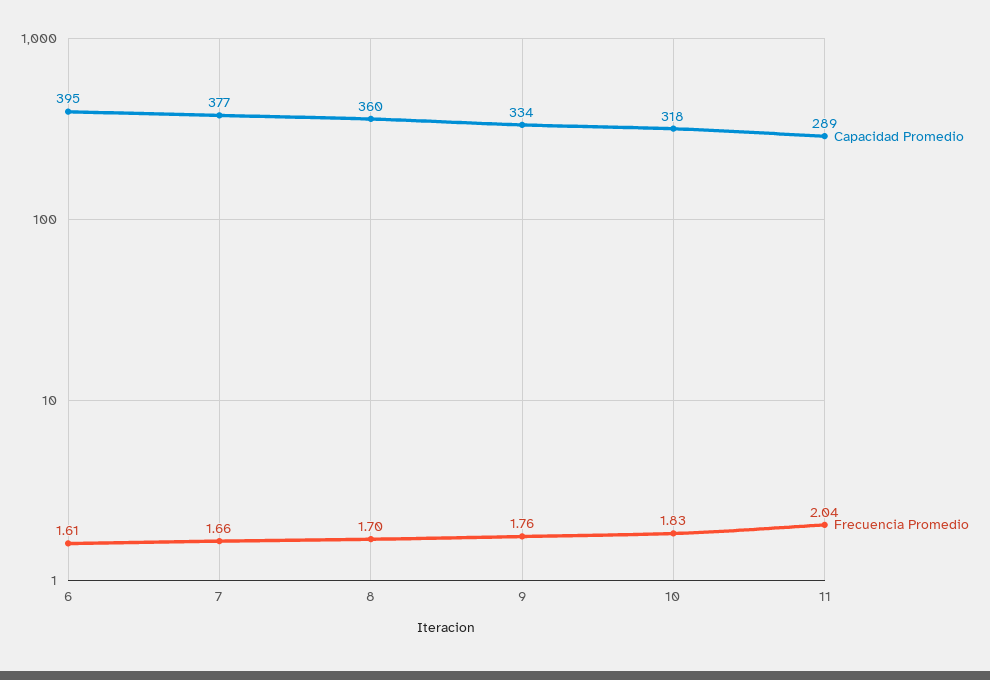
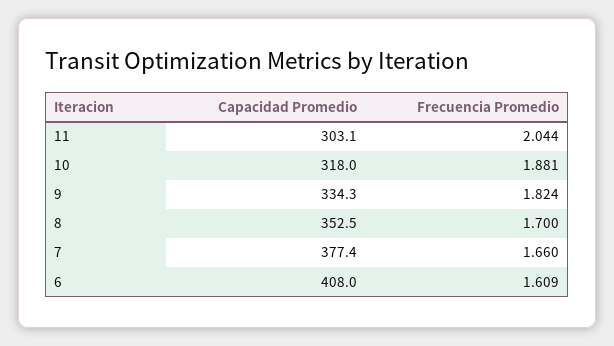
Capacidad Promedio, 6: 395 -> 408
Capacidad Promedio, 8: 360 -> 352.5
Frecuencia Promedio, 9: 1.76 -> 1.824
Frecuencia Promedio, 10: 1.83 -> 1.881
Capacidad Promedio, 11: 289 -> 303.1

